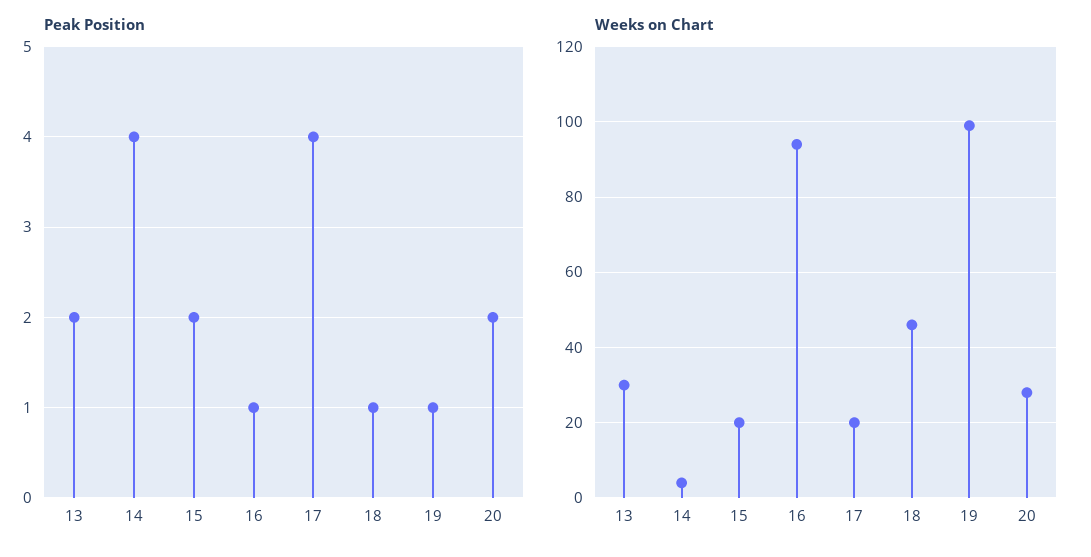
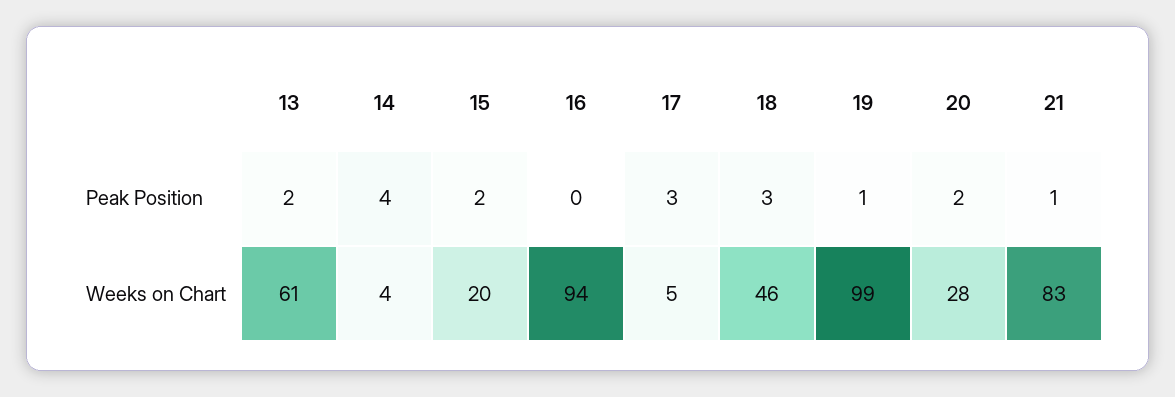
Peak Position, 16: 1 -> 0
Peak Position, 17: 4 -> 3
Peak Position, 18: 1 -> 3
Weeks on Chart, 13: 30 -> 61
Weeks on Chart, 17: 20 -> 5
Peak Position, 21: none -> 1
Weeks on Chart, 21: none -> 83

